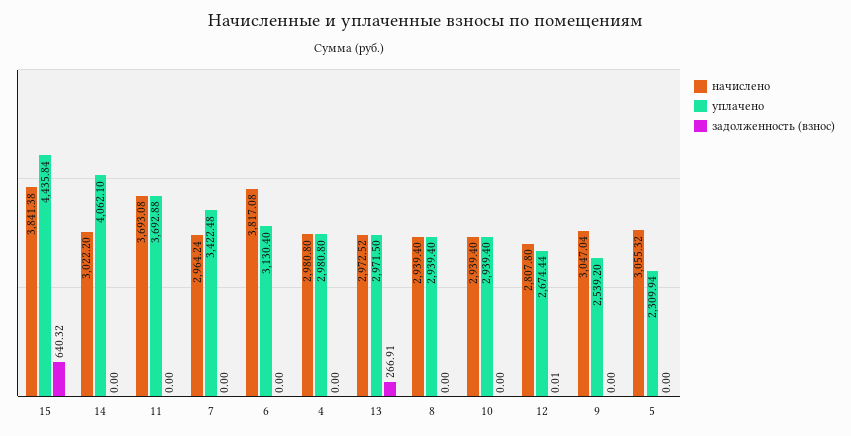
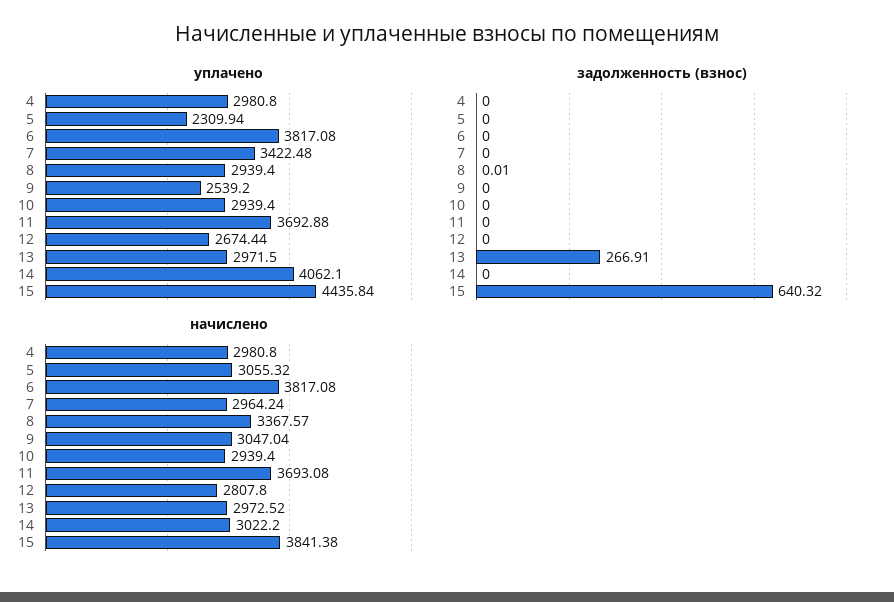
уплачено, 6: 3130.4 -> 3817.08
начислено, 8: 2939.4 -> 3367.57
задолженность (взнос), 8: 0 -> 0.01
задолженность (взнос), 12: 0.01 -> 0

